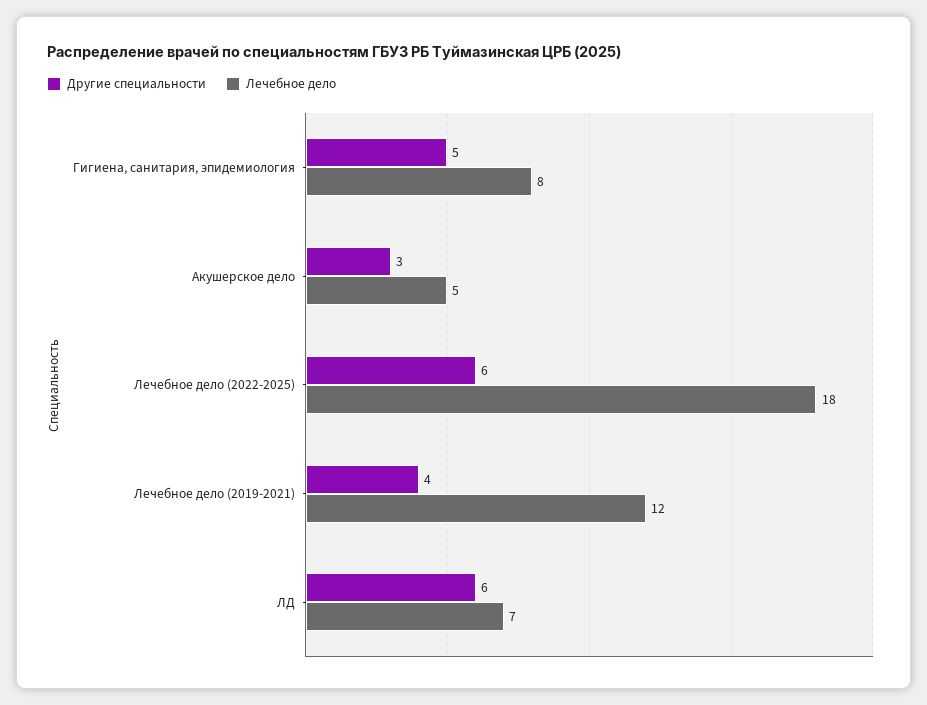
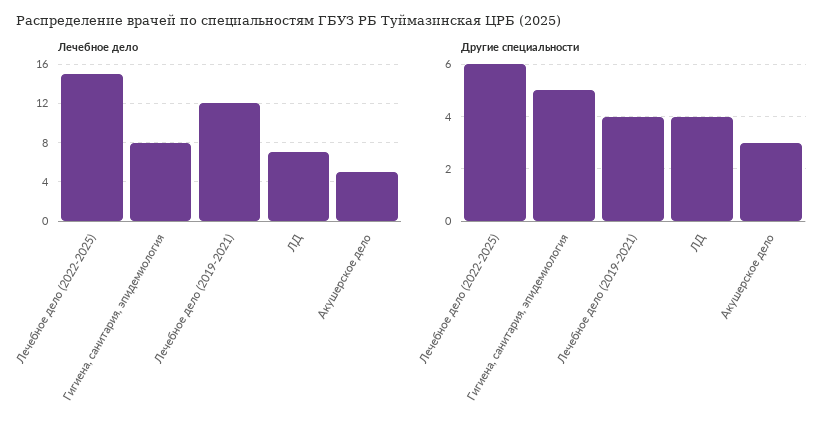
Лечебное дело, Лечебное дело (2022-2025): 18 -> 15
Другие специальности, ЛД: 6 -> 4

